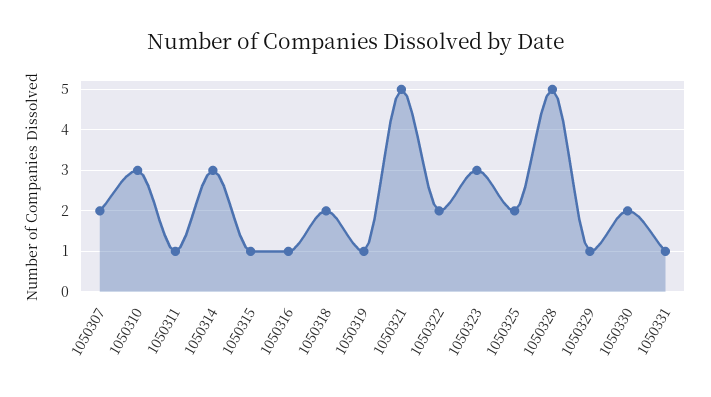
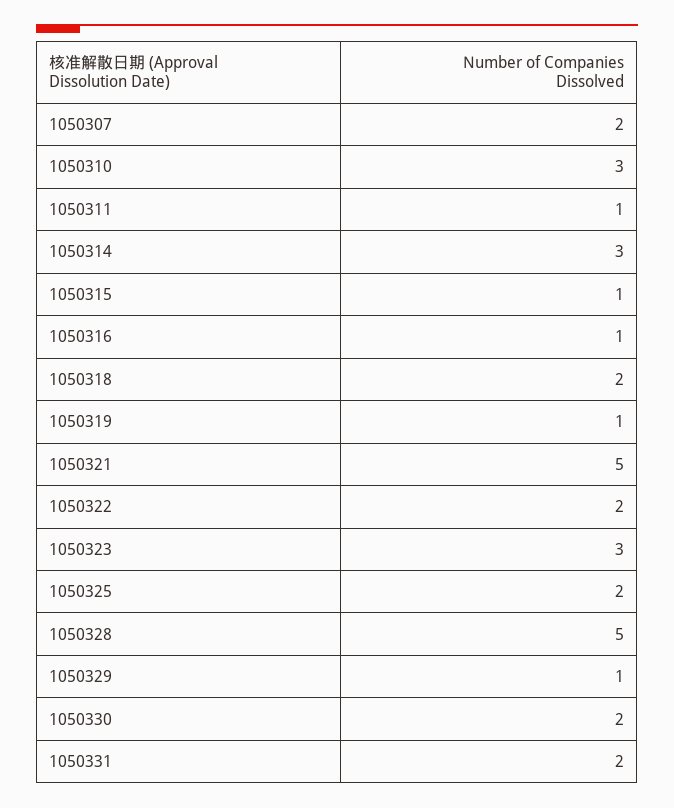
1050331: 1 -> 2

